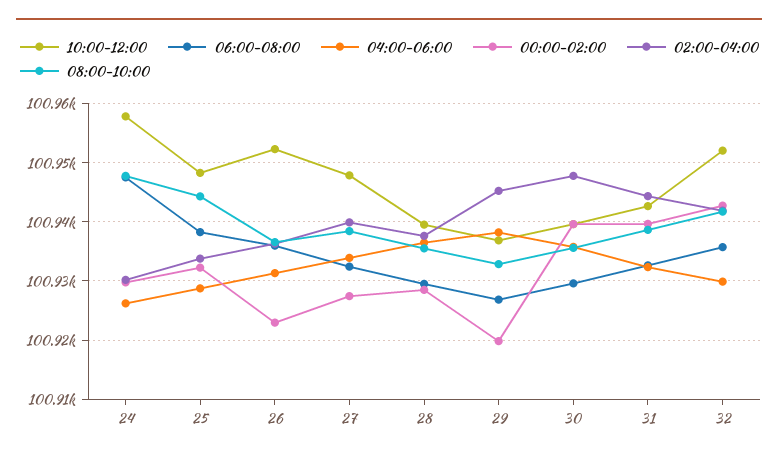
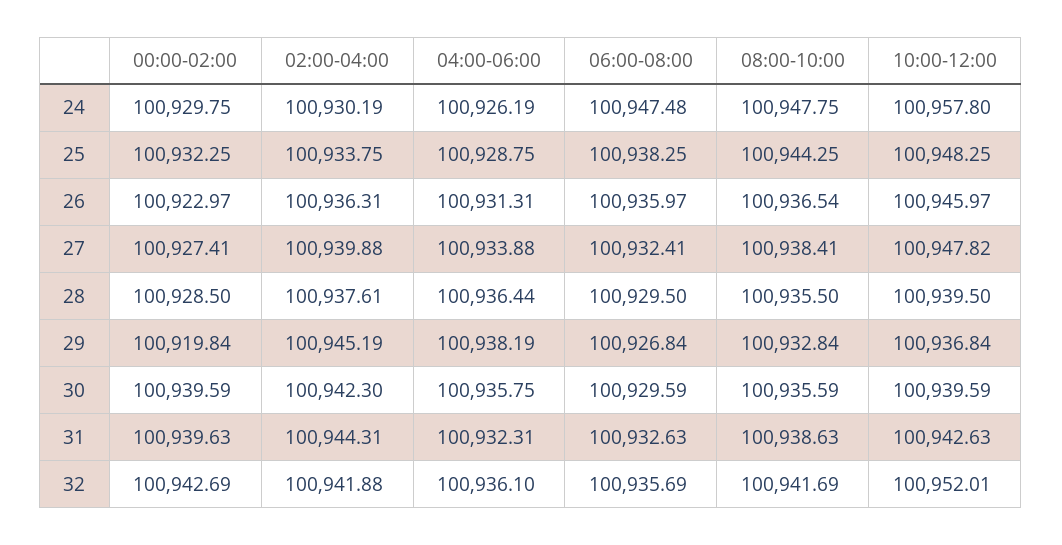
10:00-12:00, 26: 100952 -> 100945.97
02:00-04:00, 30: 100948 -> 100942.3
04:00-06:00, 32: 100930 -> 100936.1

